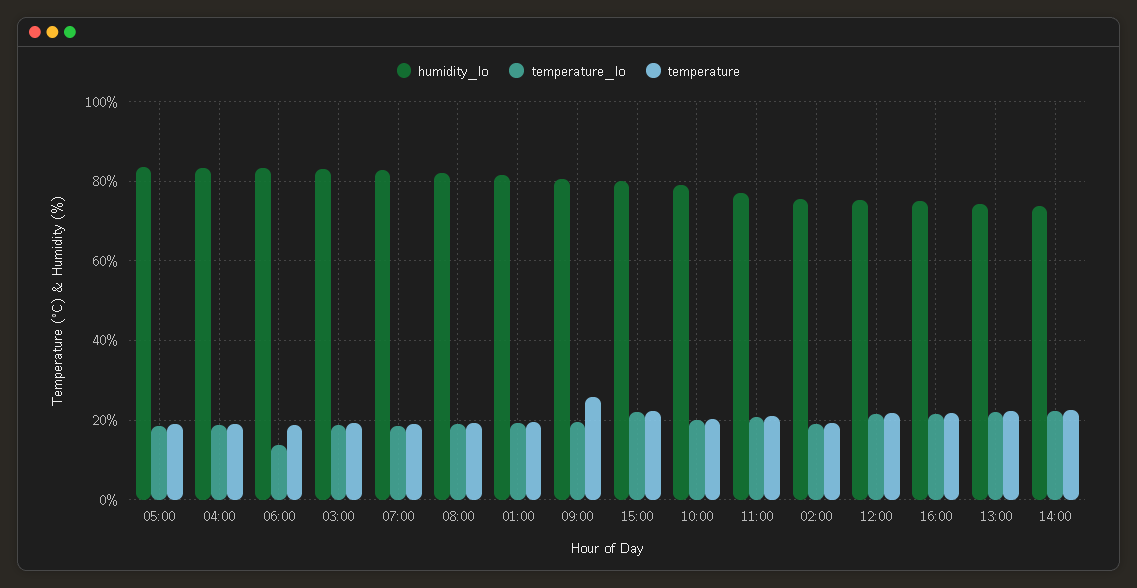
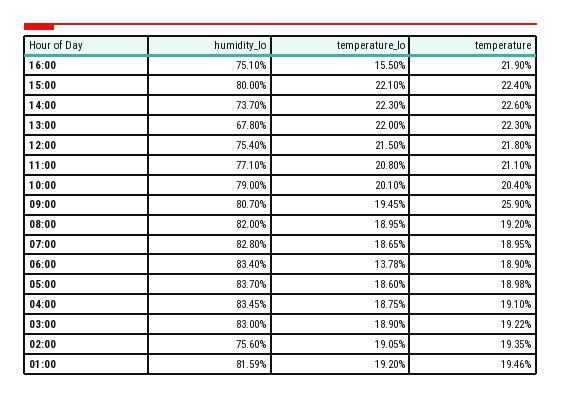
temperature_lo, 16:00: 22 -> 15.5
humidity_lo, 13:00: 74 -> 67.8

